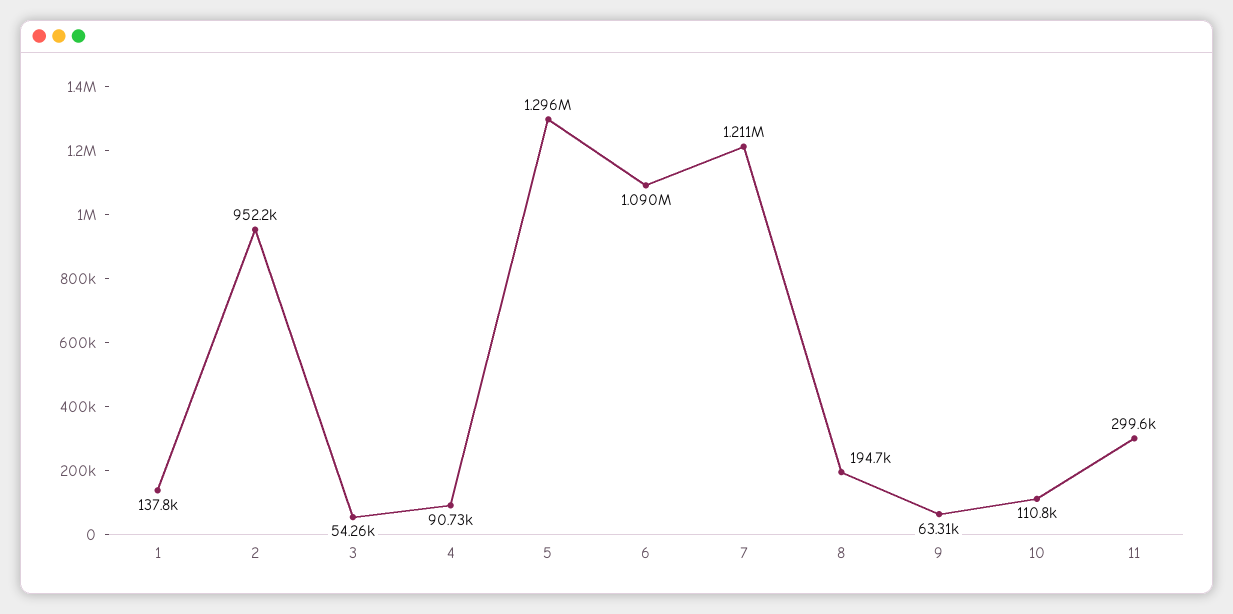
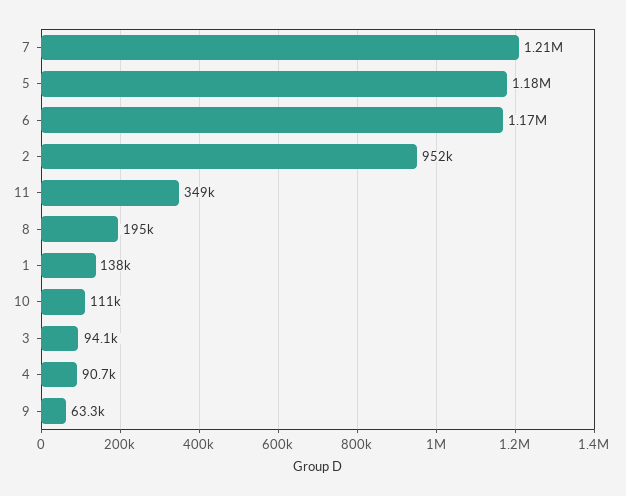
3: 54260 -> 94100
5: 1296000 -> 1180000
6: 1090000 -> 1170000
11: 299600 -> 349000

